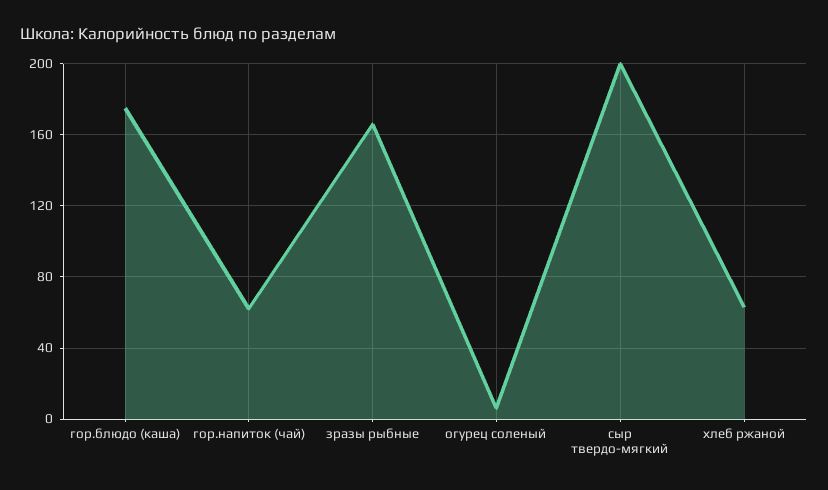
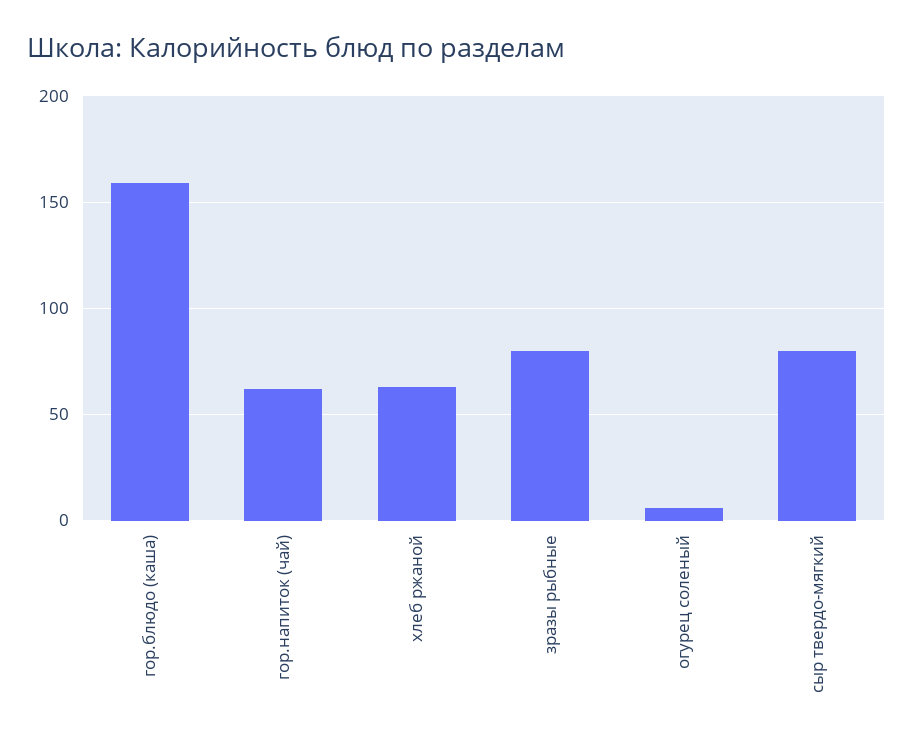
гор.блюдо (каша): 175 -> 160
зразы рыбные: 165 -> 80
сыр твердо-мягкий: 200 -> 80

